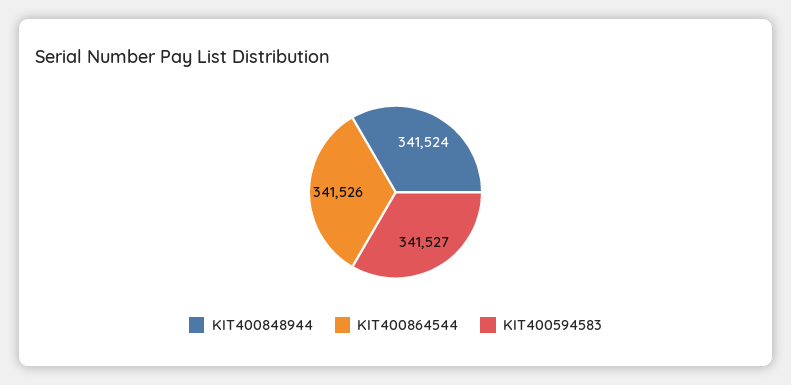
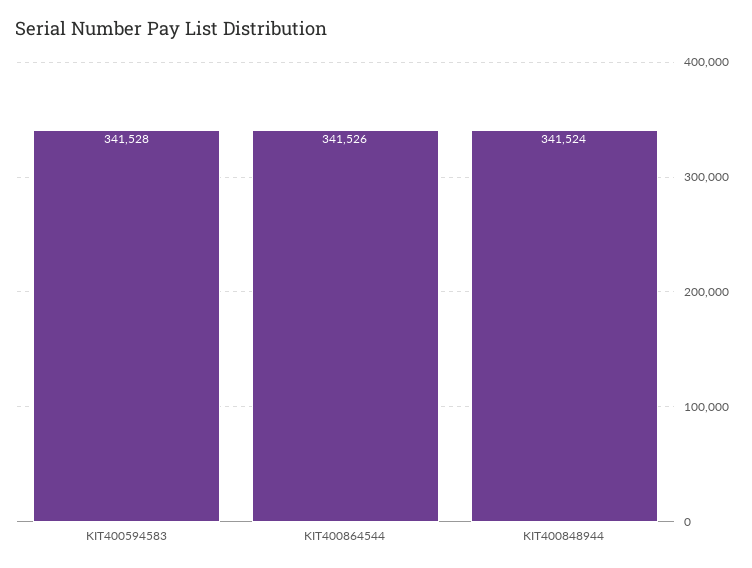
KIT400594583: 341527 -> 341528

